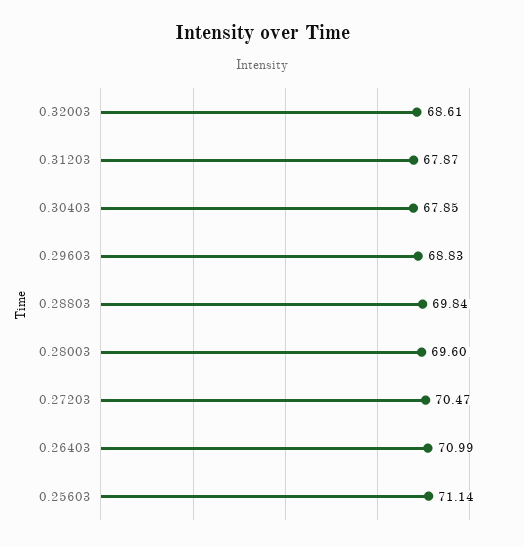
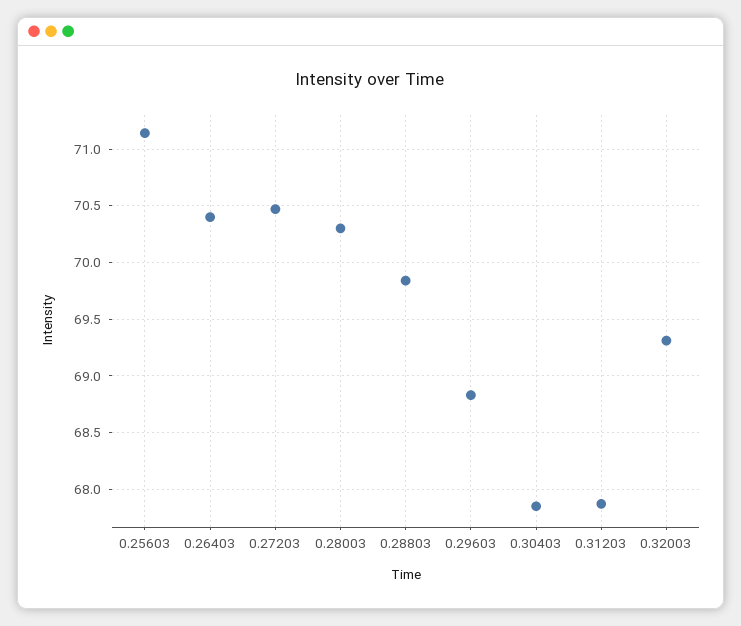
0.32003: 68.61 -> 69.3
0.28003: 69.6 -> 70.3
0.26403: 70.99 -> 70.4

